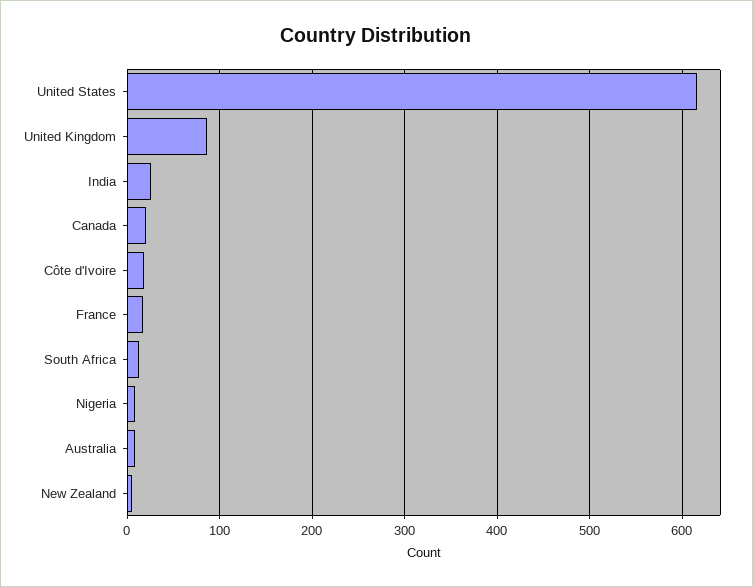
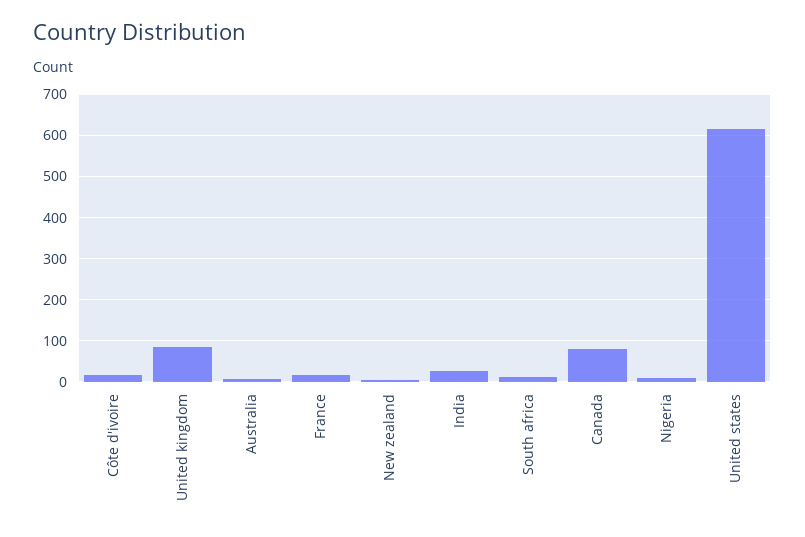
Canada: 20 -> 80

